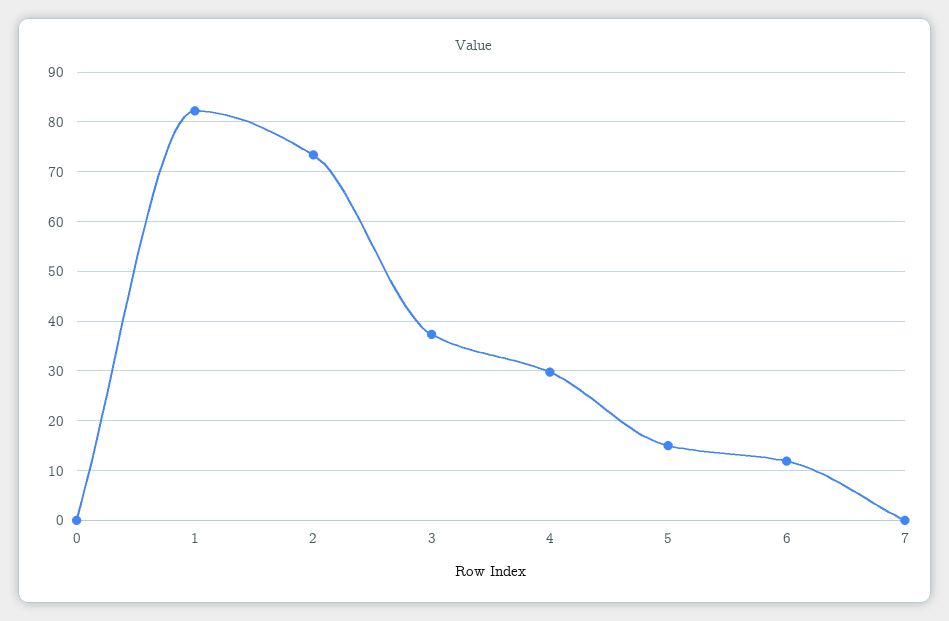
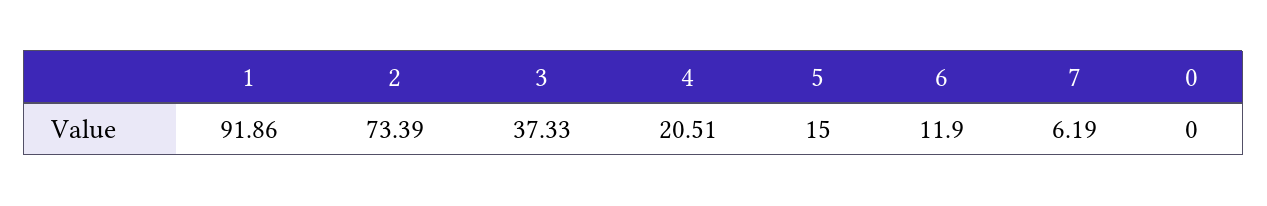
1: 82 -> 91.86
4: 30 -> 20.51
7: 0 -> 6.19

